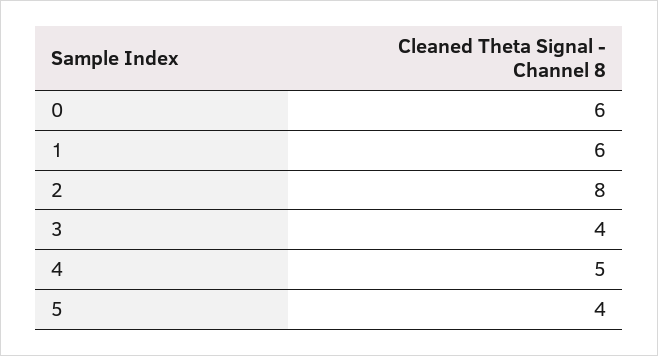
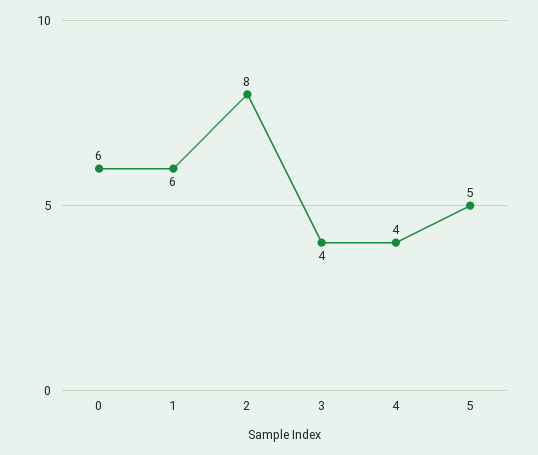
4: 5 -> 4
5: 4 -> 5

